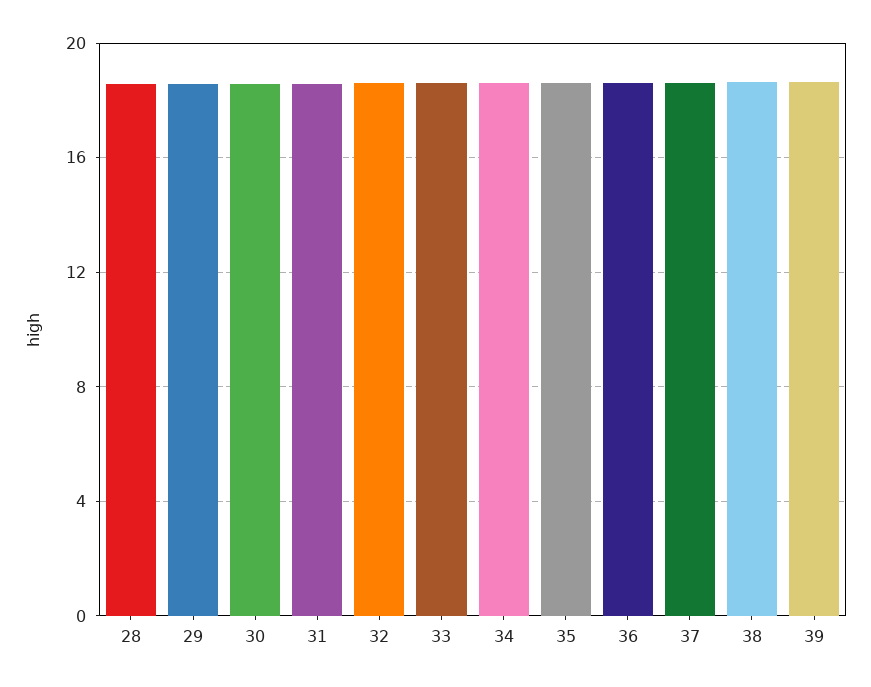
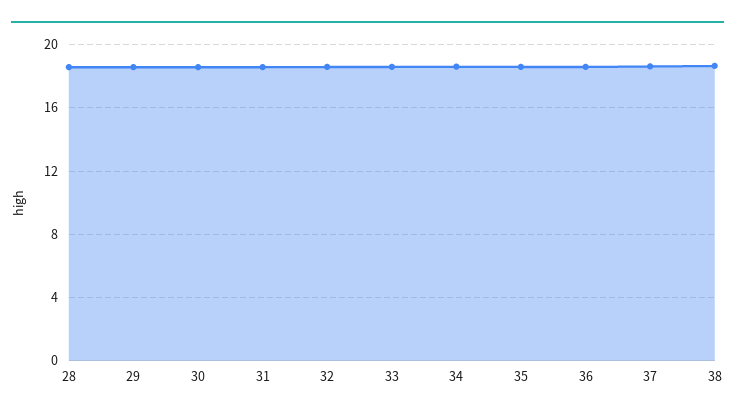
39: 18.5 -> none

